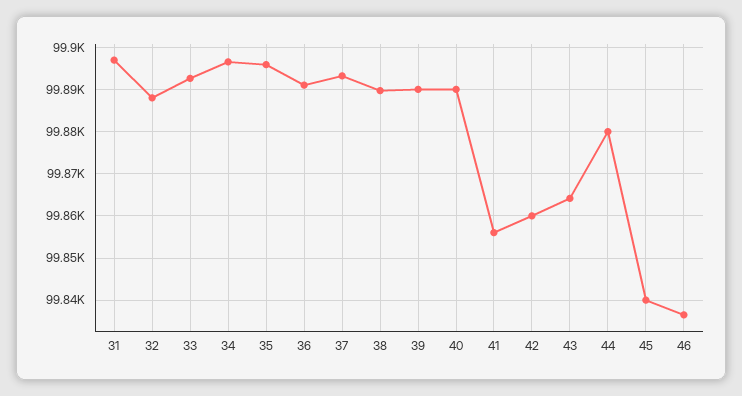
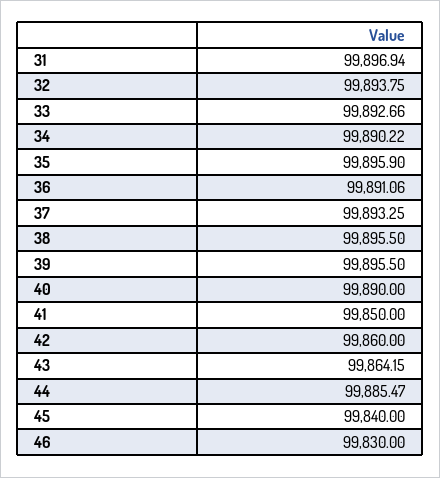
32: 99888 -> 99893.75
34: 99896 -> 99890.22
38: 99890 -> 99895.5
39: 99890 -> 99895.5
41: 99856 -> 99850
44: 99880 -> 99885.47
46: 99836 -> 99830

